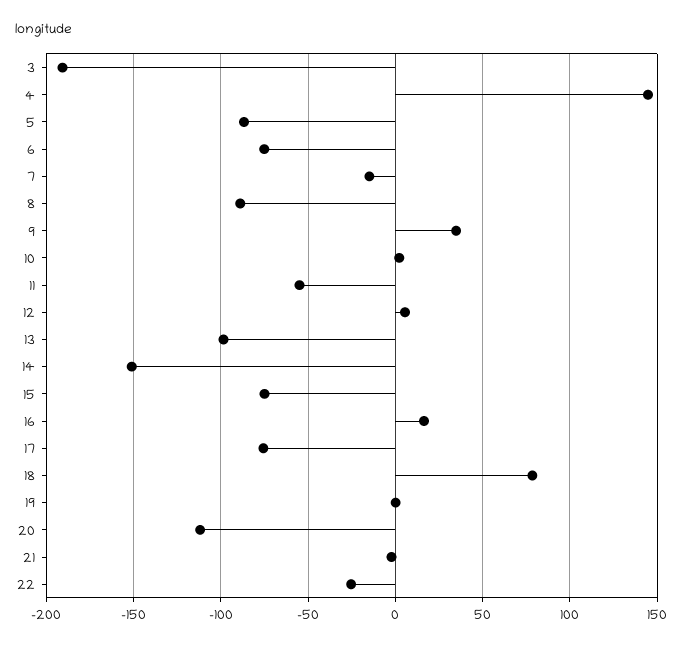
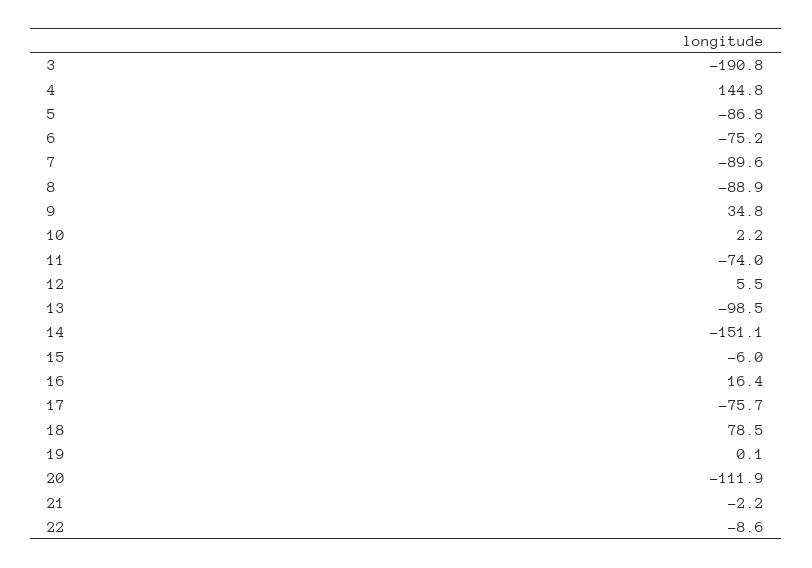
7: -15 -> -89.6
11: -55 -> -74
15: -75 -> -6
22: -25 -> -8.6

